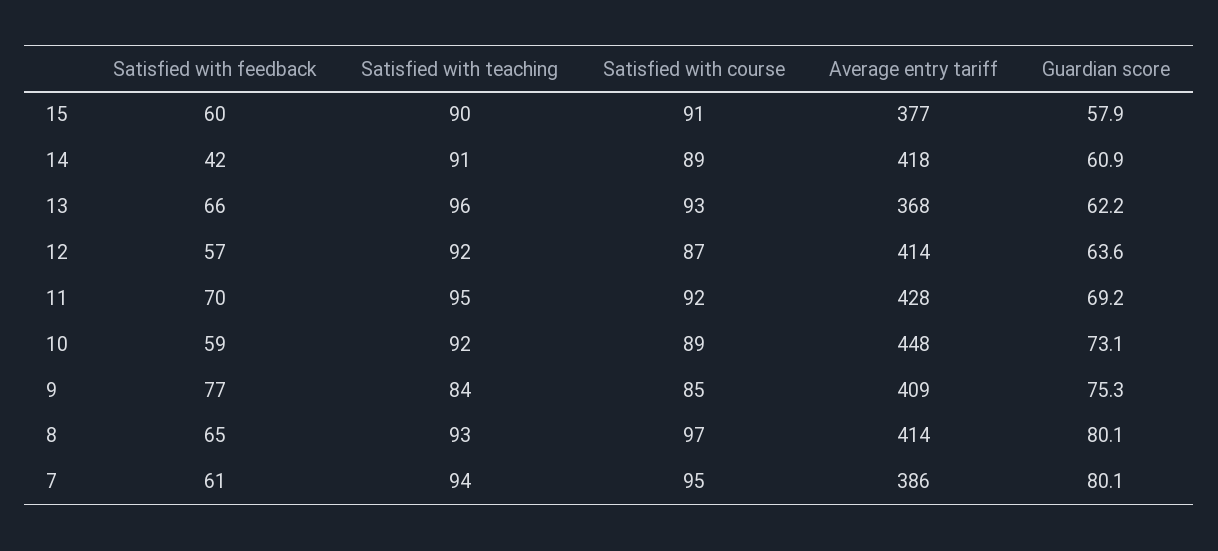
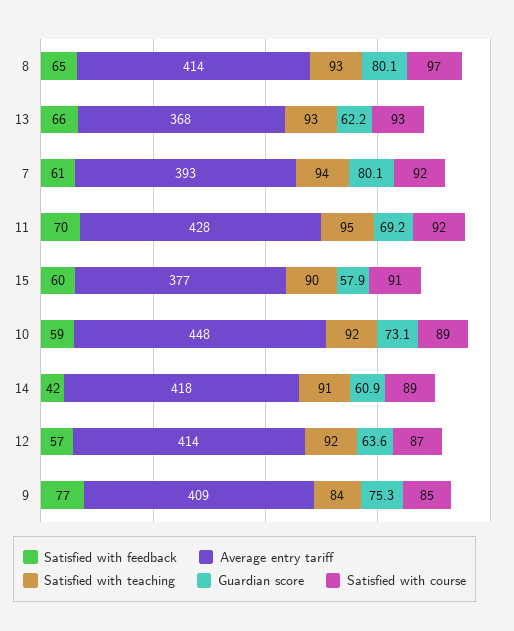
Satisfied with teaching, 13: 96 -> 93
Satisfied with course, 7: 95 -> 92
Average entry tariff, 7: 386 -> 393

